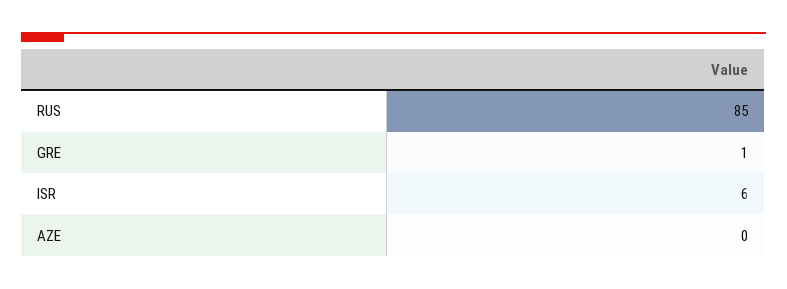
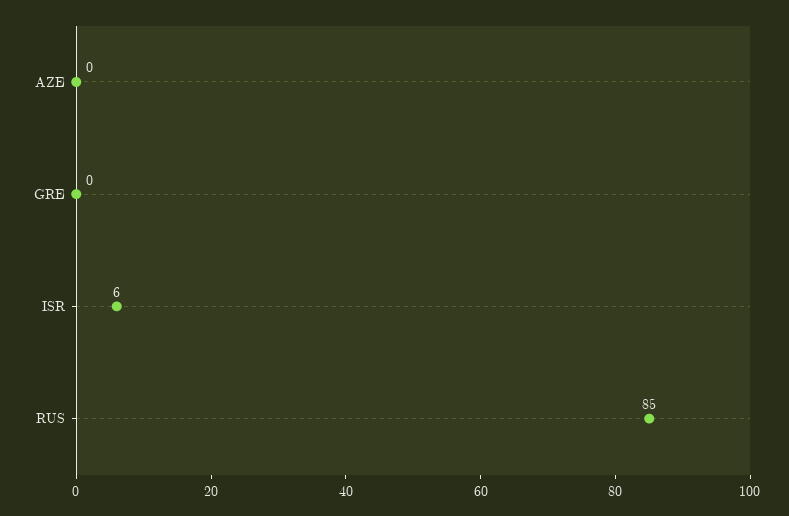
GRE: 1 -> 0

